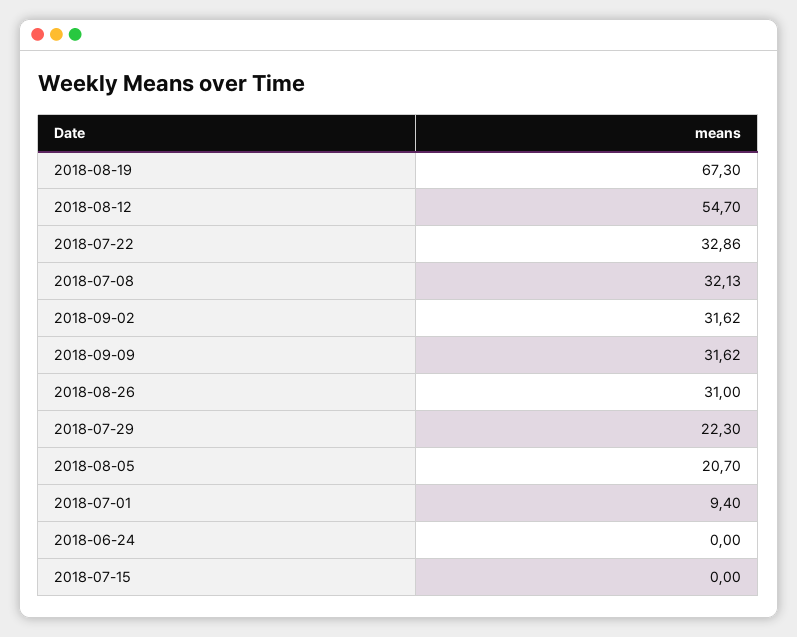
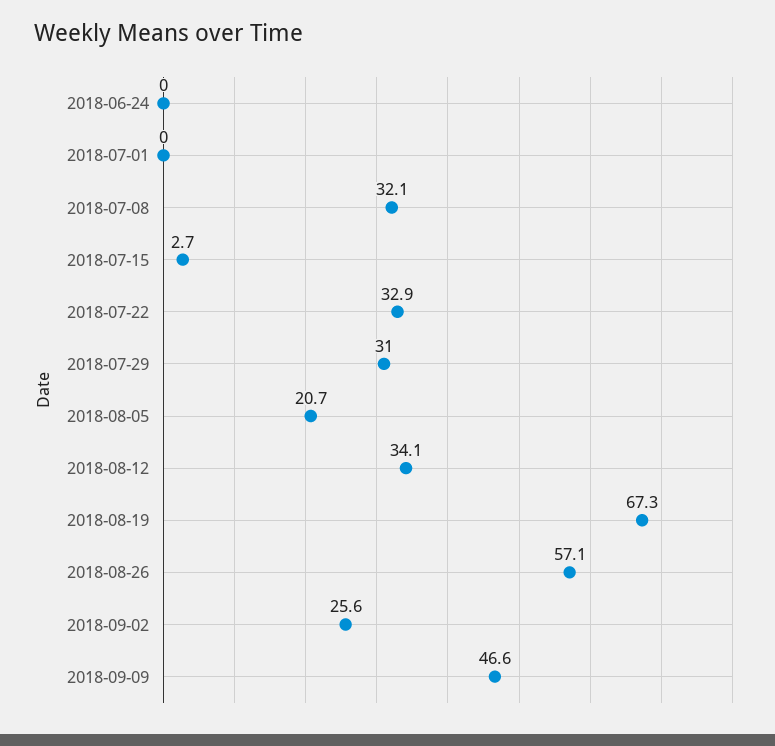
2018-08-12: 54.7 -> 34.1
2018-09-02: 31.62 -> 25.6
2018-09-09: 31.62 -> 46.6
2018-08-26: 31 -> 57.1
2018-07-29: 22.3 -> 31
2018-07-01: 9.4 -> 0
2018-07-15: 0 -> 2.7

